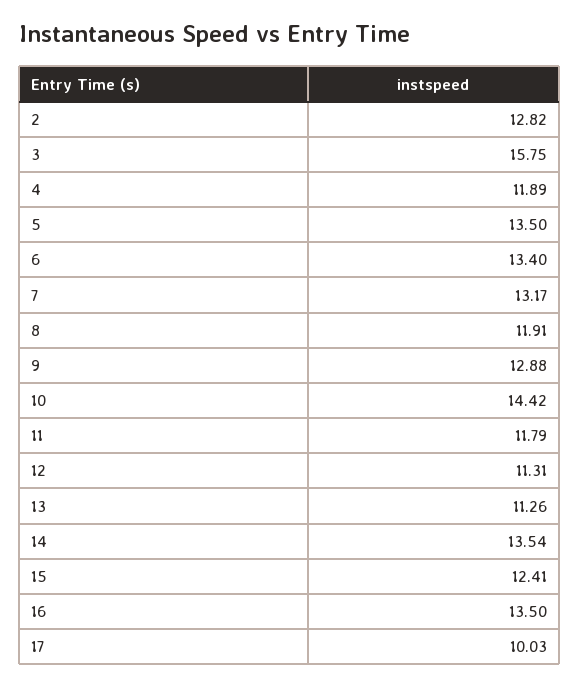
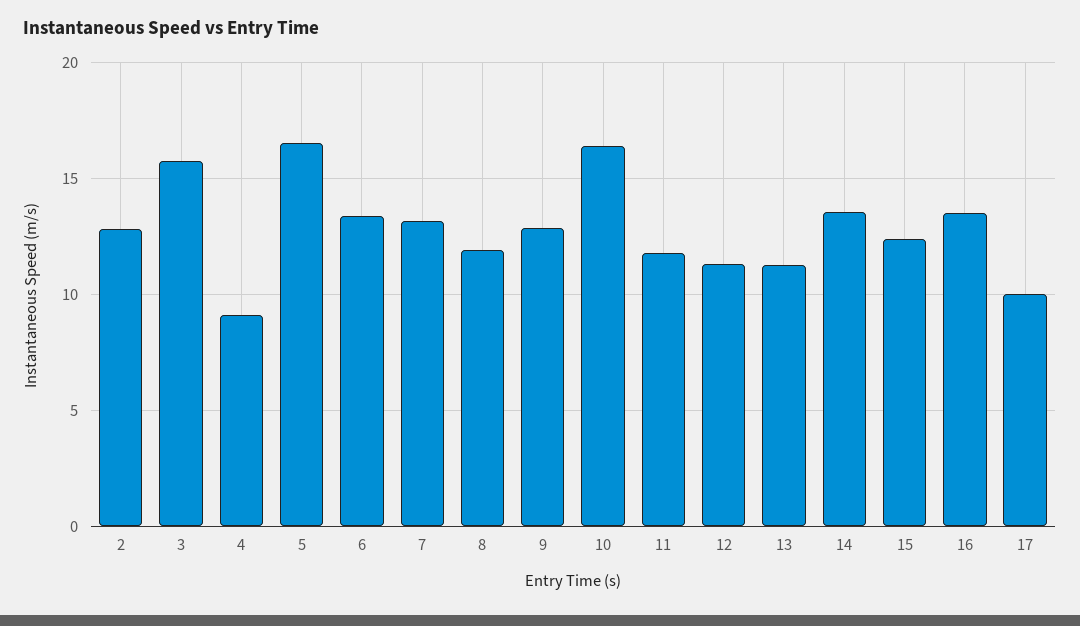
4: 11.89 -> 9
5: 13.5 -> 16.5
10: 14.42 -> 16.5

